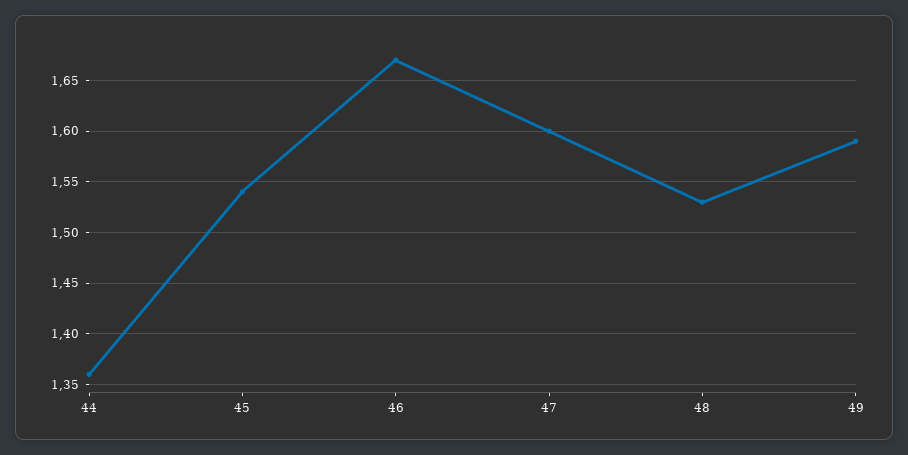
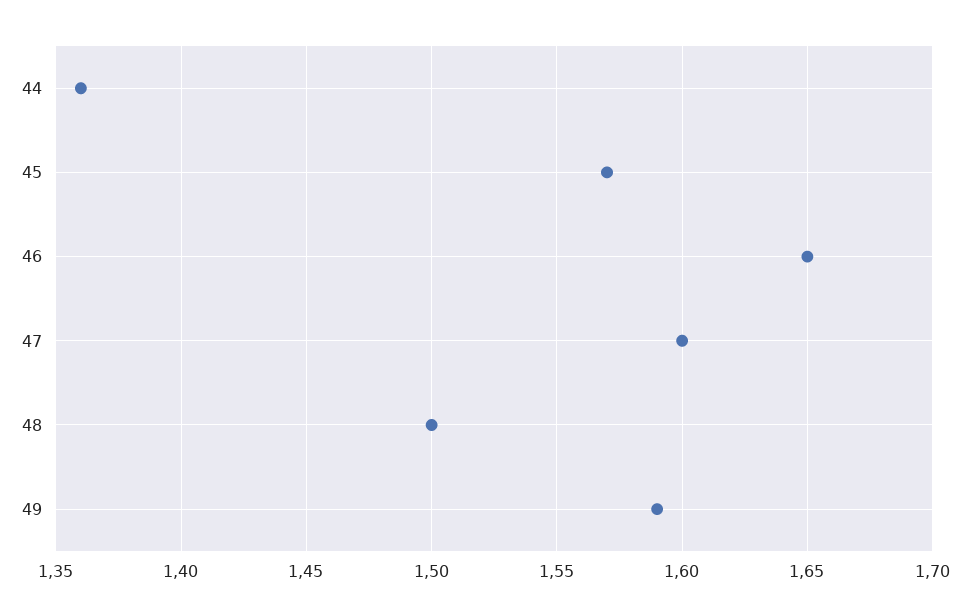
45: 1.54 -> 1.57
46: 1.67 -> 1.65
48: 1.53 -> 1.5

